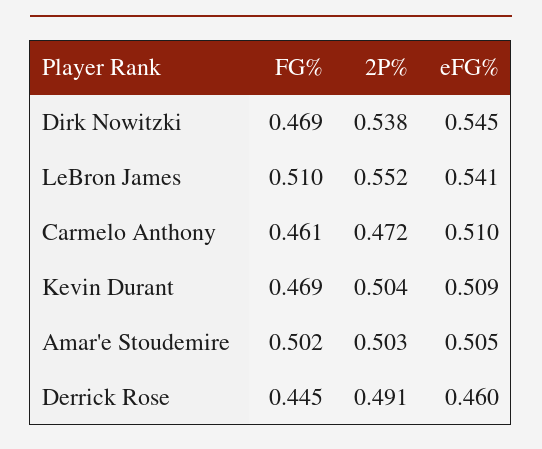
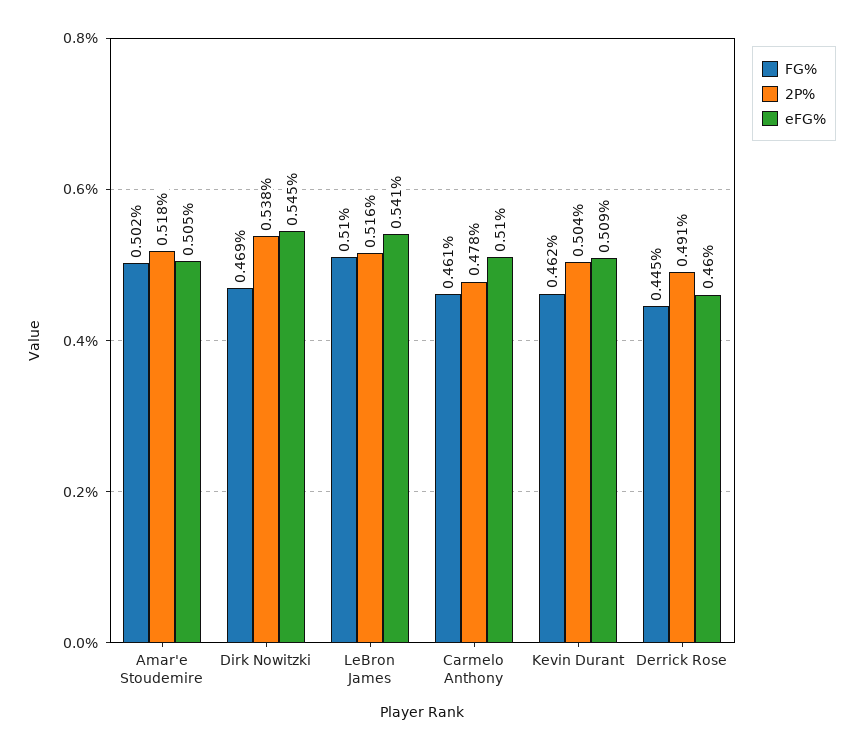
2P%, LeBron James: 0.552 -> 0.516
2P%, Carmelo Anthony: 0.472 -> 0.478
FG%, Kevin Durant: 0.469 -> 0.462
2P%, Amar'e Stoudemire: 0.503 -> 0.518

